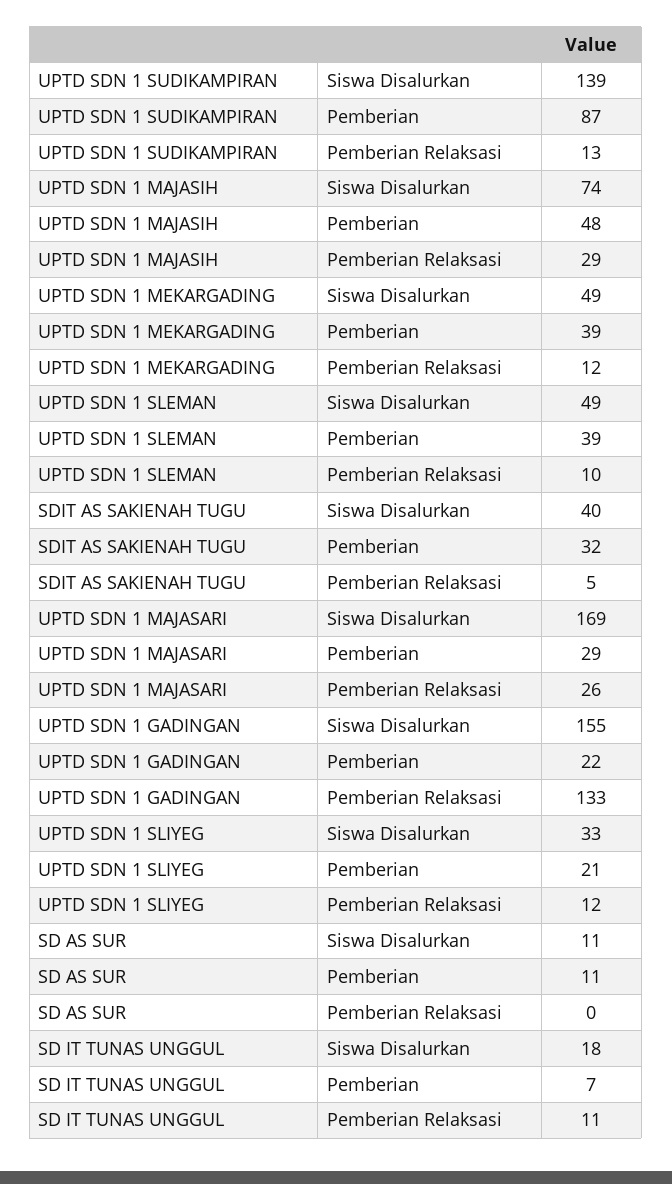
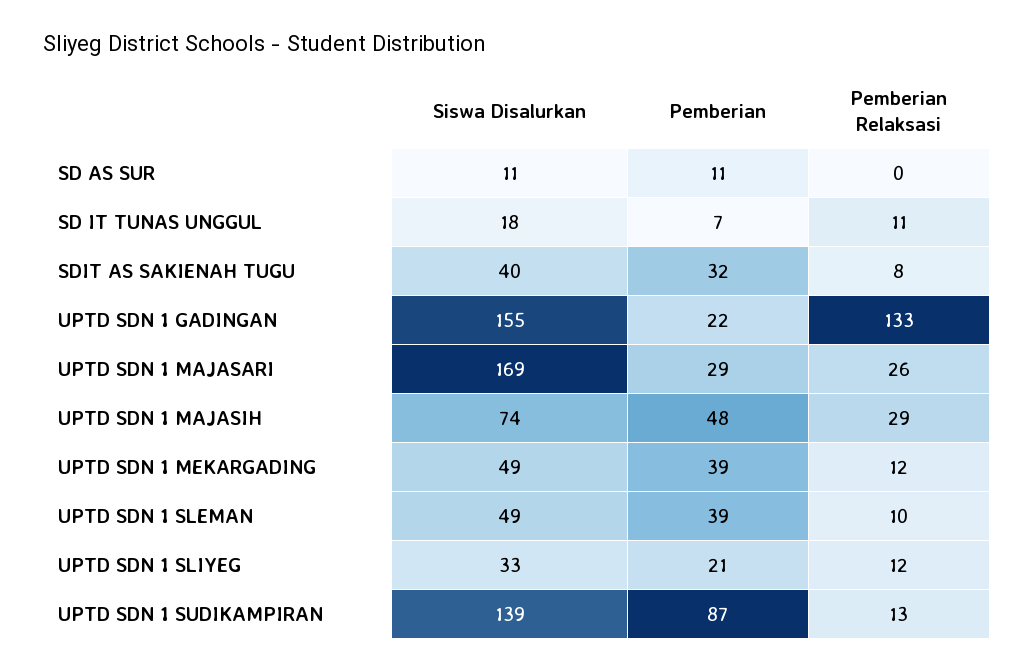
SDIT AS SAKIENAH TUGU, Pemberian Relaksasi: 5 -> 8

